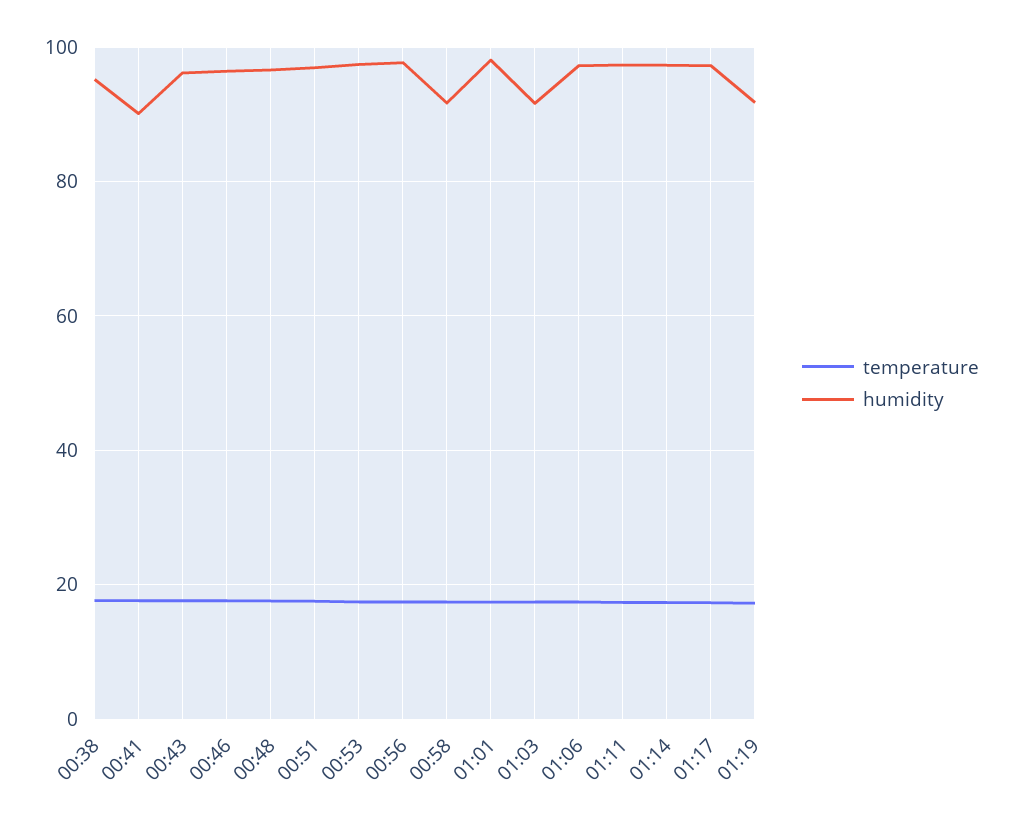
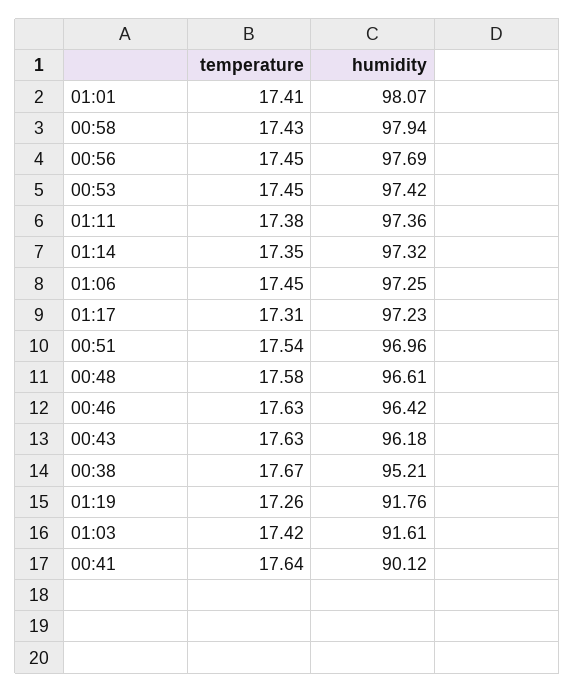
humidity, 00:58: 92 -> 97.94

